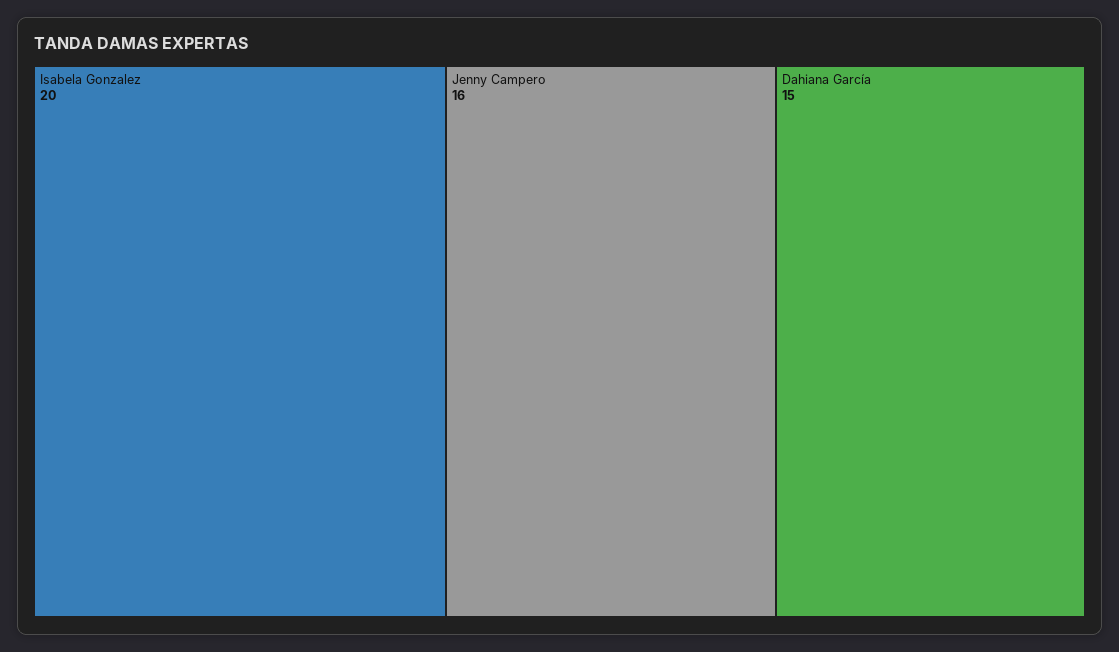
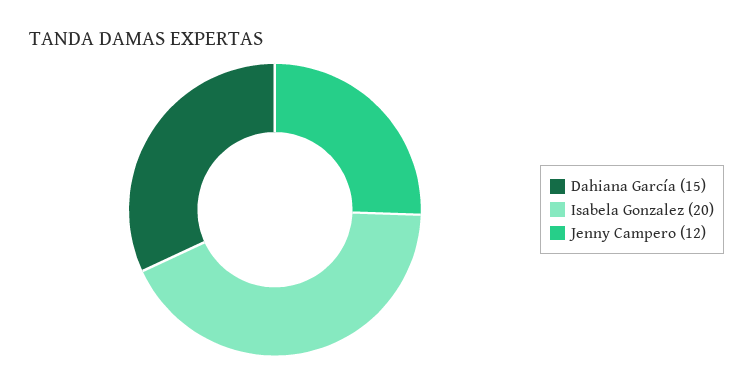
Jenny Campero: 16 -> 12

